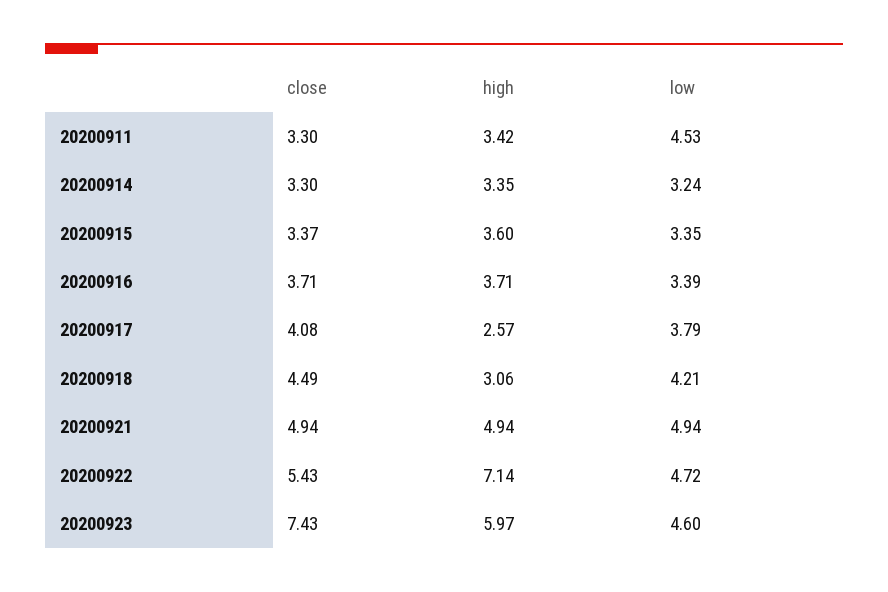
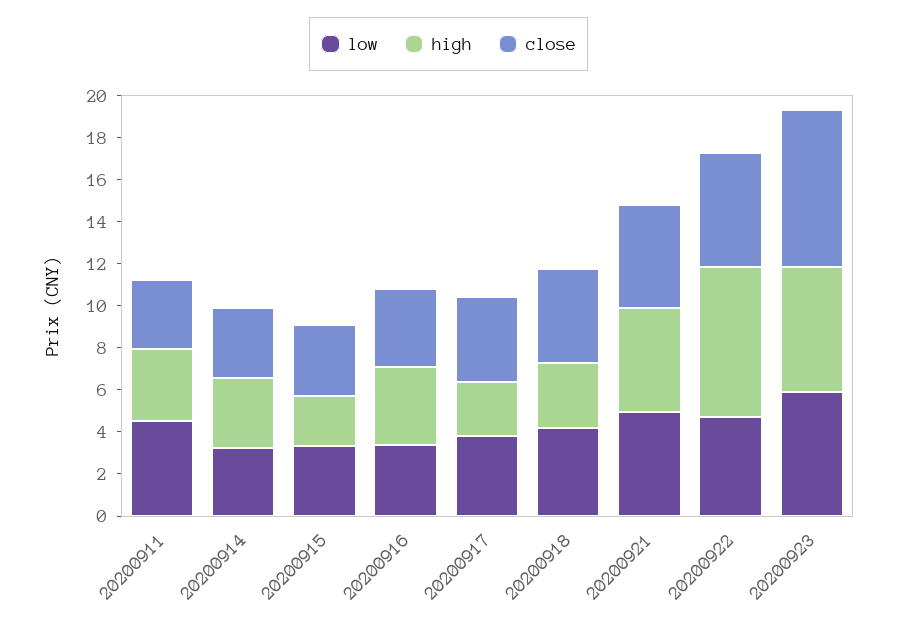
high, 20200915: 3.6 -> 2.5
low, 20200923: 4.6 -> 6

